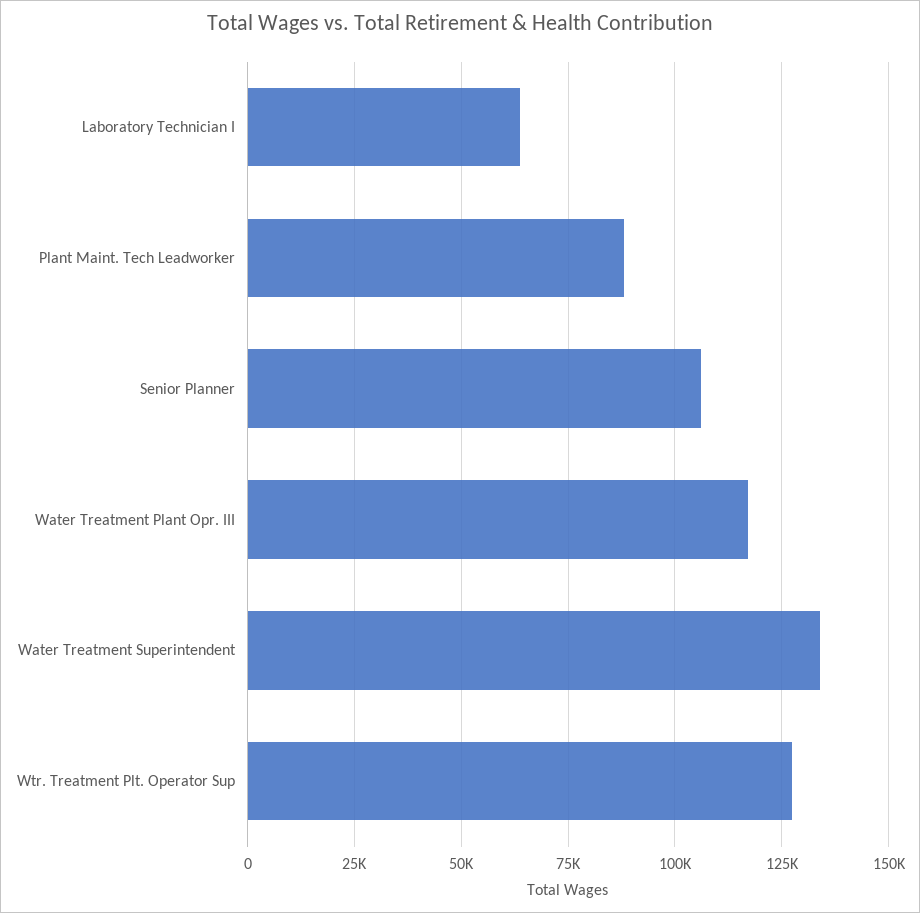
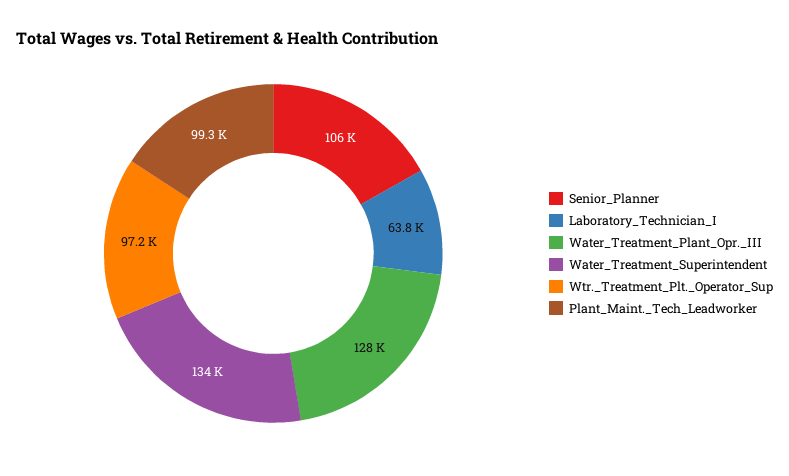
Plant Maint. Tech Leadworker: 87500 -> 99300
Water Treatment Plant Opr. III: 117500 -> 128000
Wtr. Treatment Plt. Operator Sup: 127500 -> 97200

